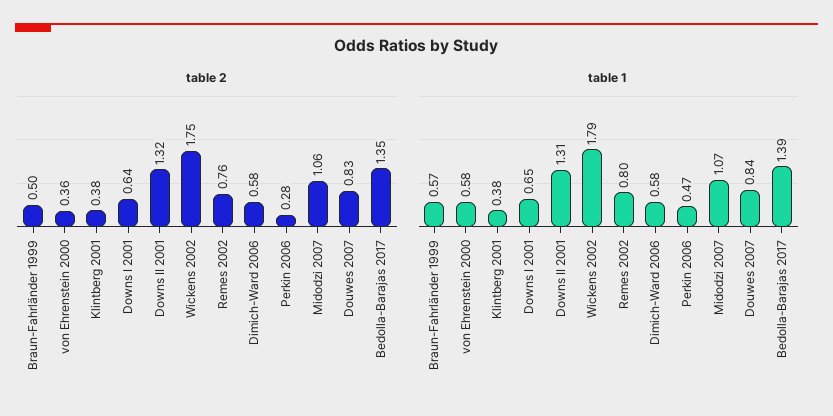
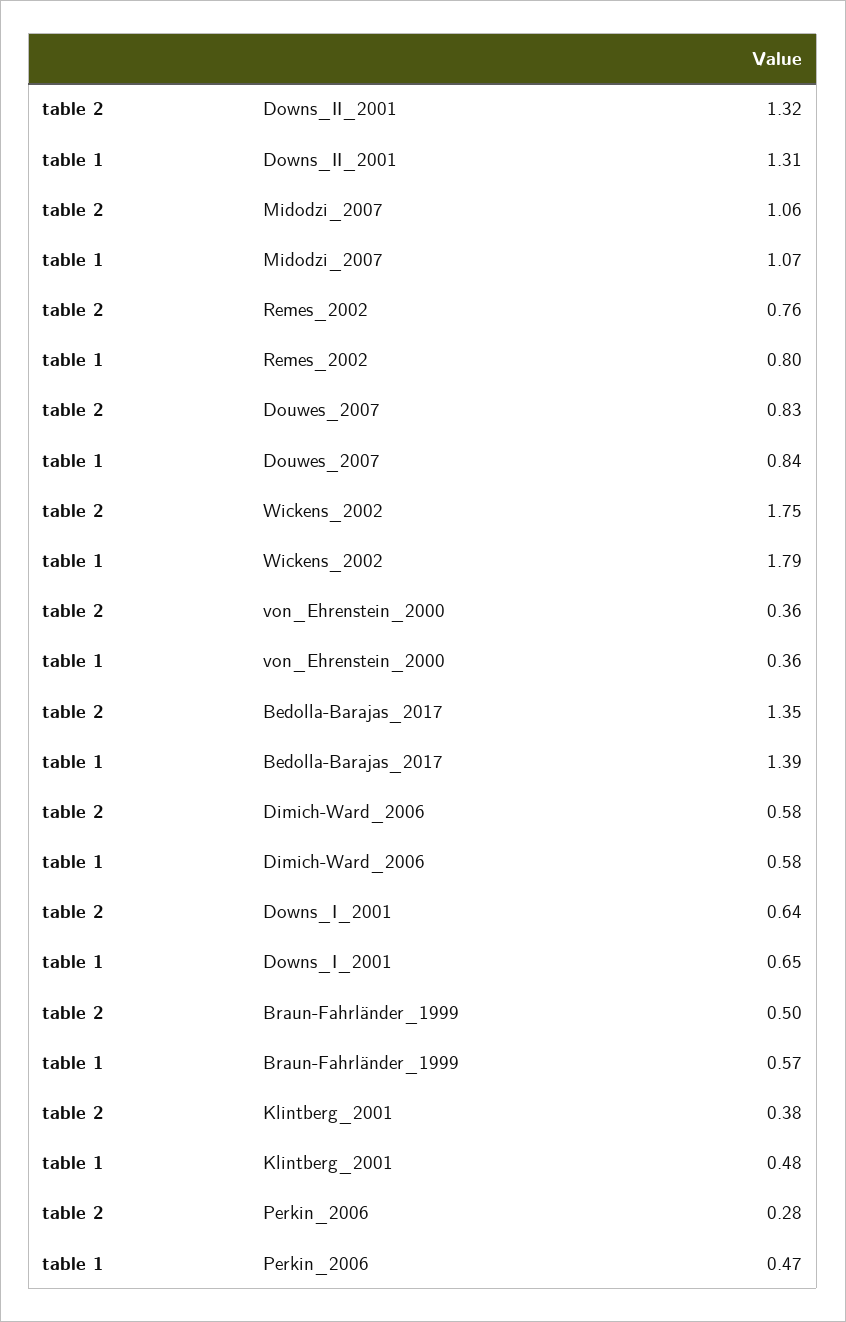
table 1, von Ehrenstein 2000: 0.58 -> 0.36
table 1, Klintberg 2001: 0.38 -> 0.48

